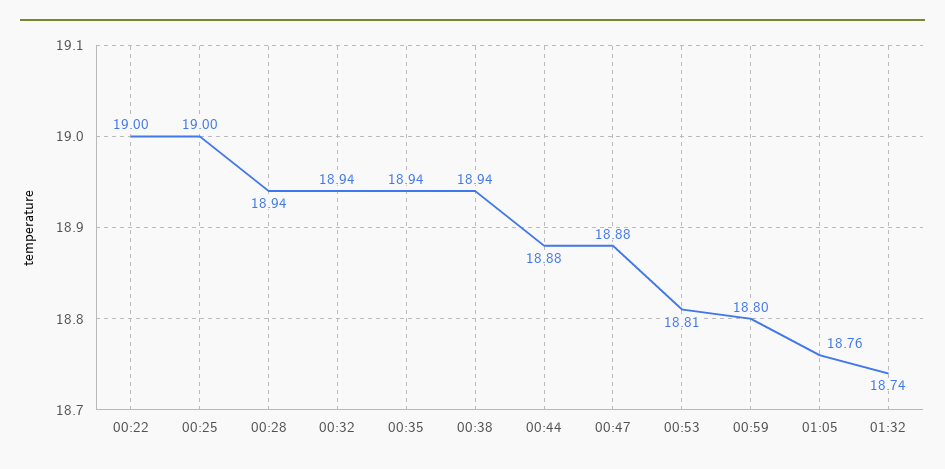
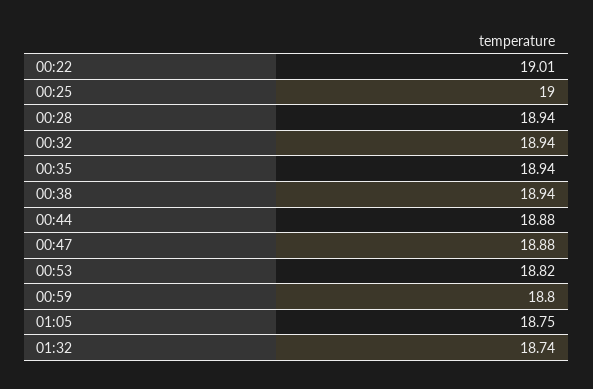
00:22: 19 -> 19.01
00:53: 18.81 -> 18.82
01:05: 18.76 -> 18.75

